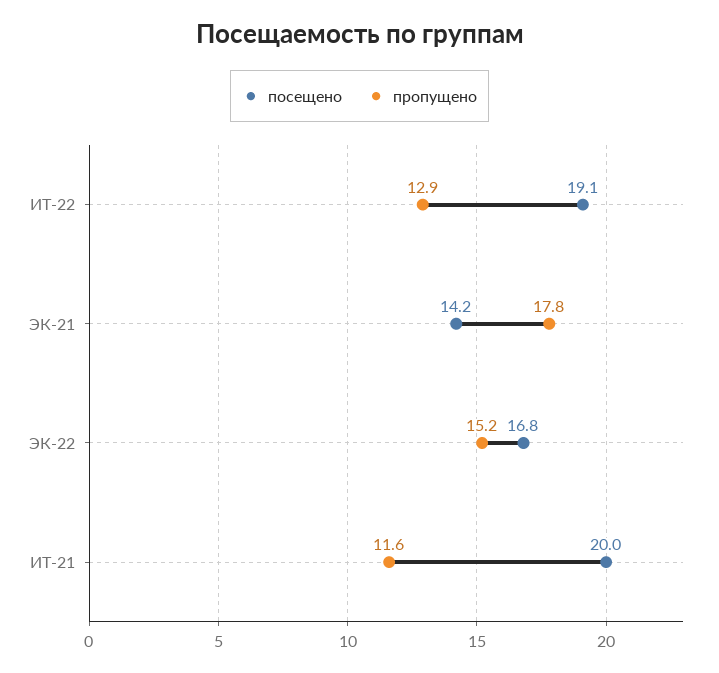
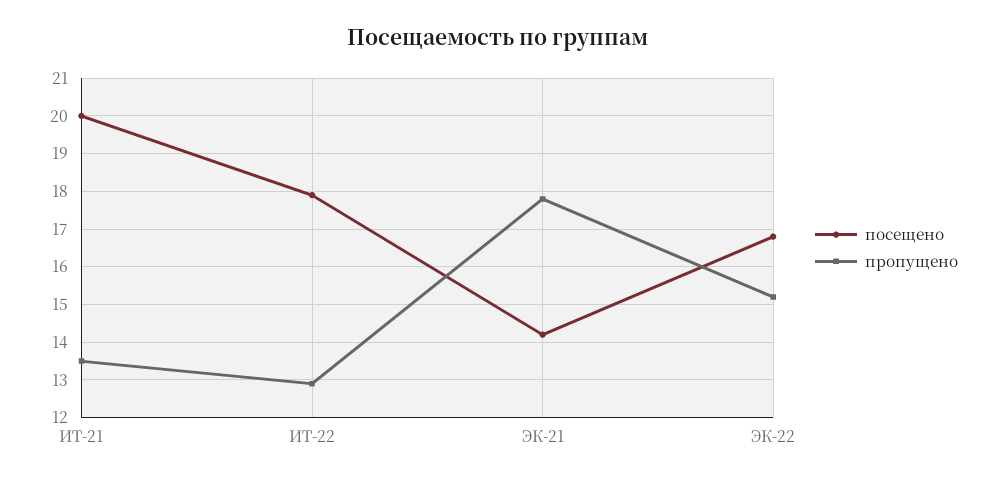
посещено, ИТ-22: 19.1 -> 18
пропущено, ИТ-21: 11.6 -> 13.5

